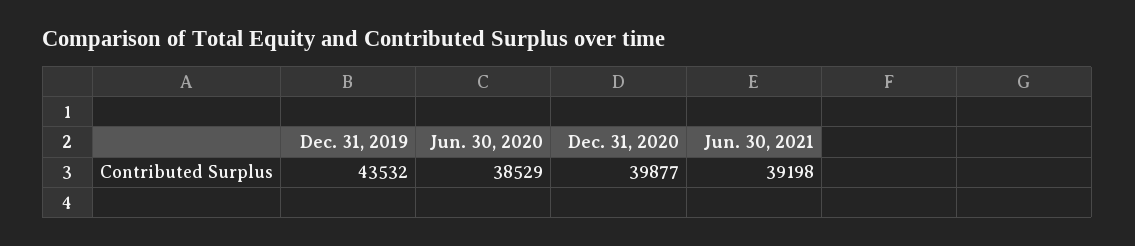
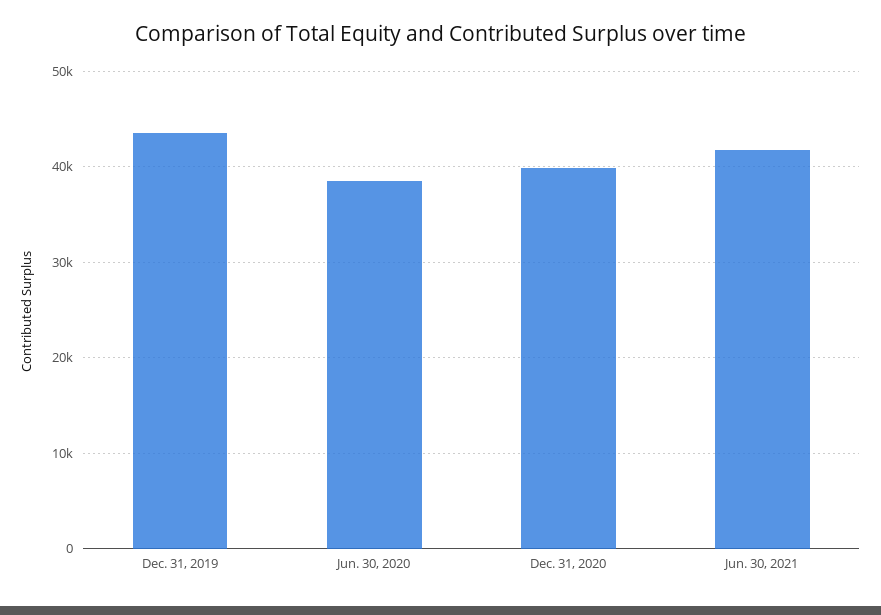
Jun. 30, 2021: 39198 -> 42000

